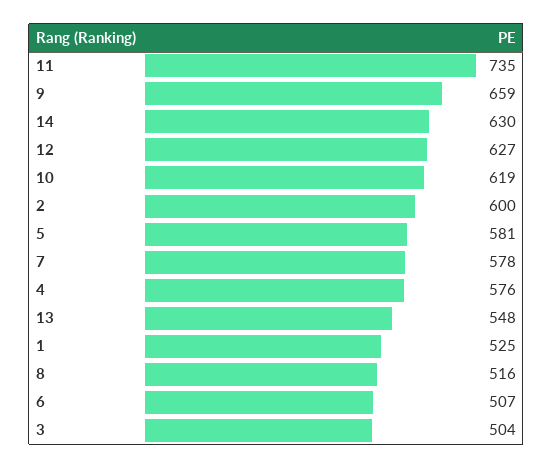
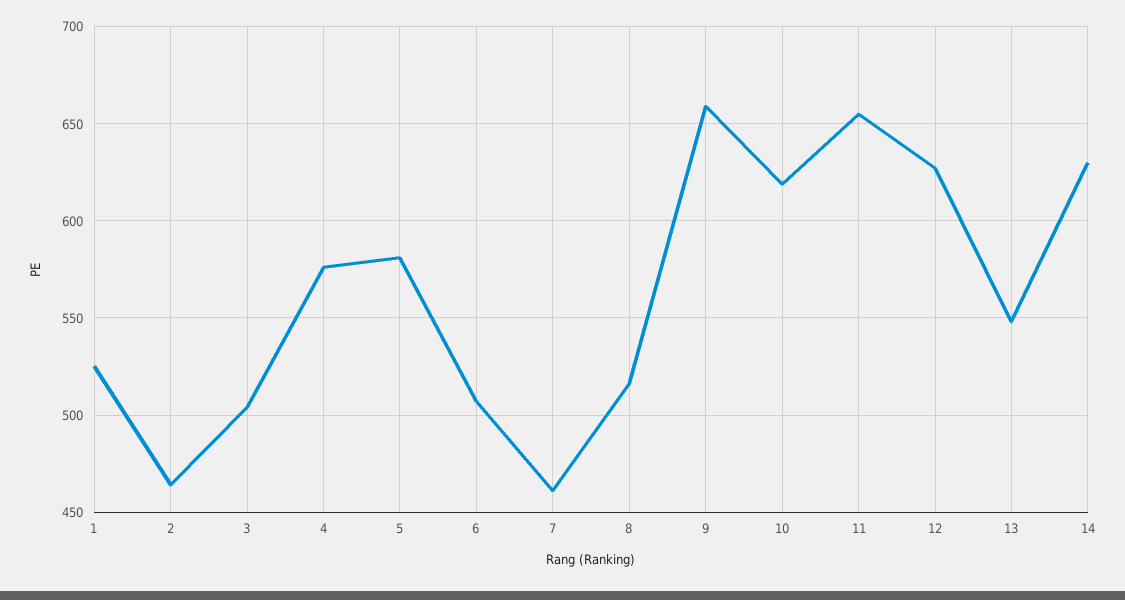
11: 735 -> 655
2: 600 -> 465
7: 578 -> 460

